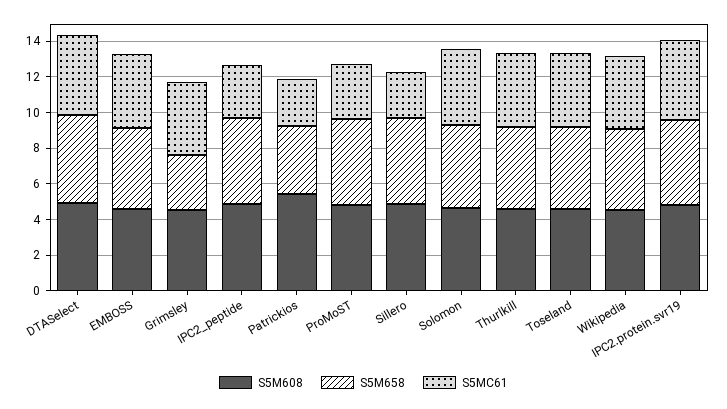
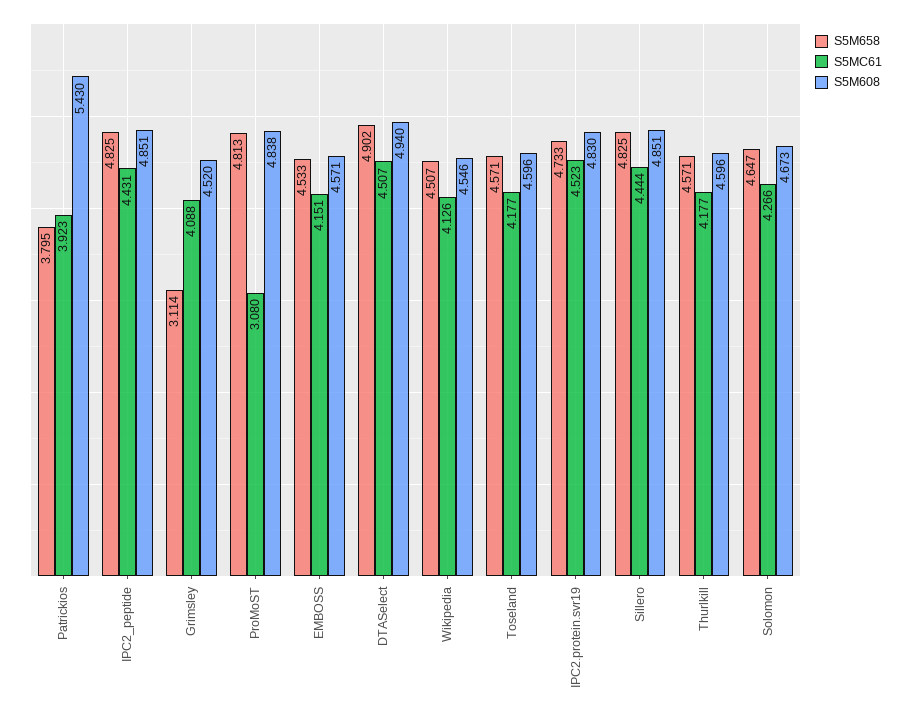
S5MC61, IPC2_peptide: 3 -> 4.431
S5MC61, Patrickios: 2.5 -> 3.923
S5MC61, Sillero: 2.5 -> 4.444

